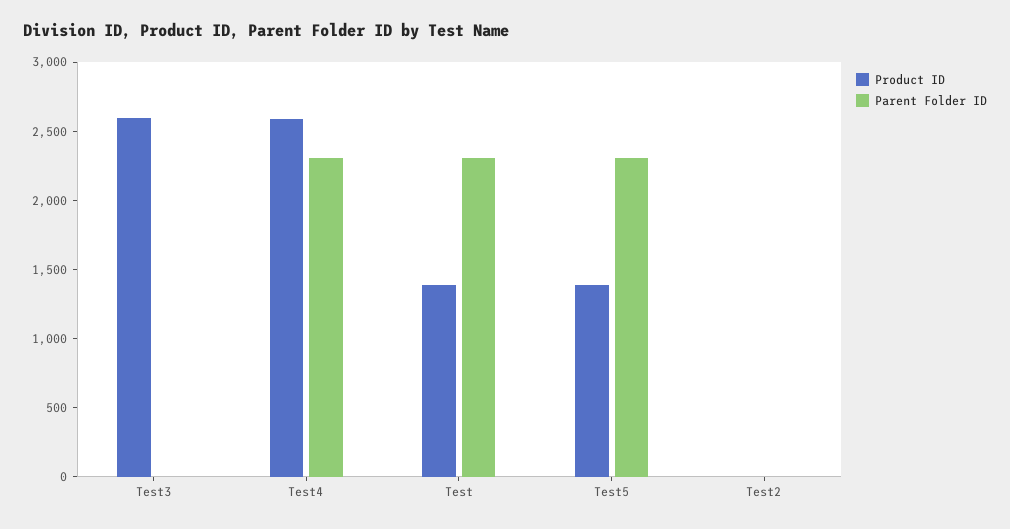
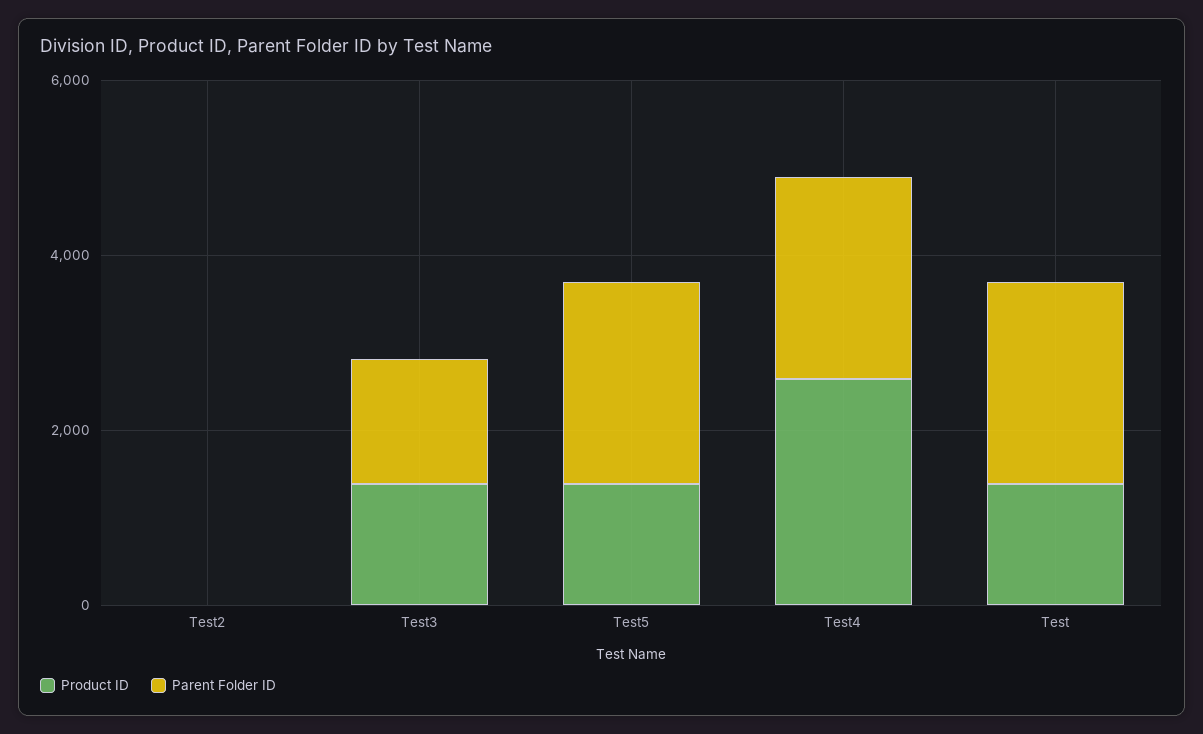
Product ID, Test3: 2600 -> 1500
Parent Folder ID, Test3: 0 -> 1500

